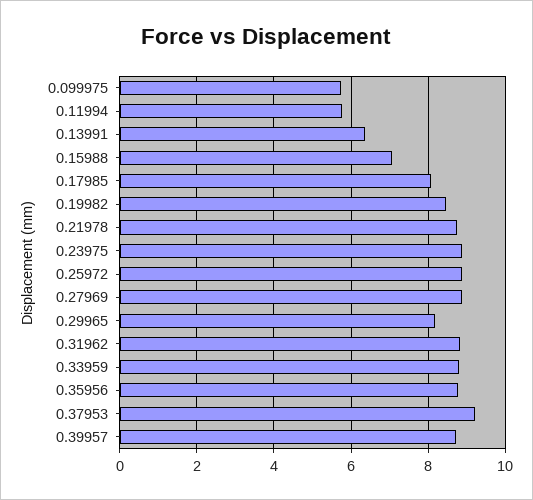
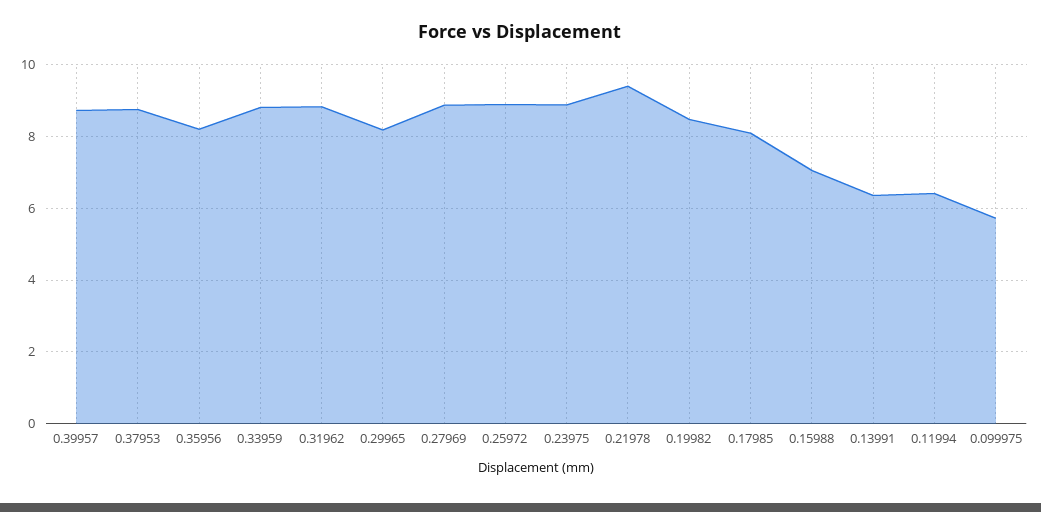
0.11994: 5.8 -> 6.4
0.21978: 8.8 -> 9.4
0.35956: 8.8 -> 8.2
0.37953: 9.2 -> 8.8

